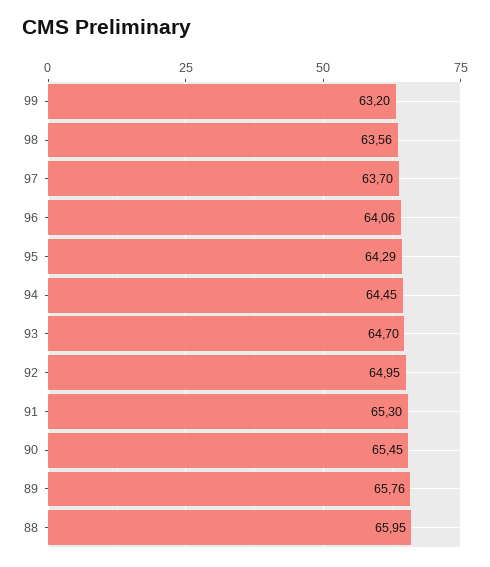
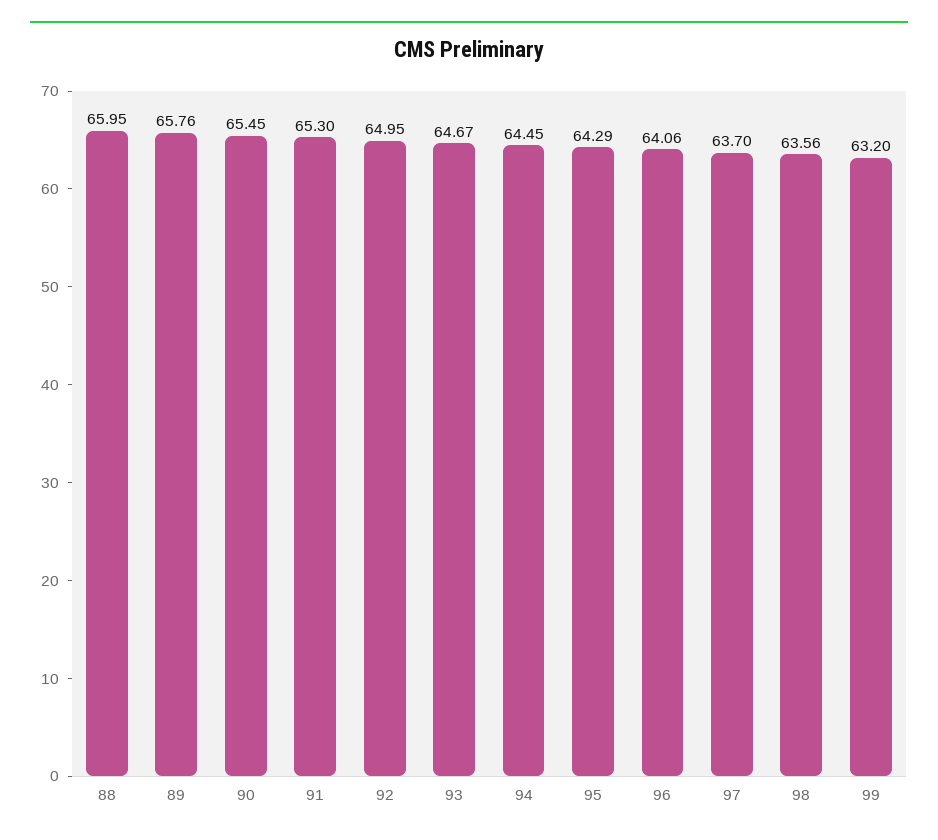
93: 64.7 -> 64.67

